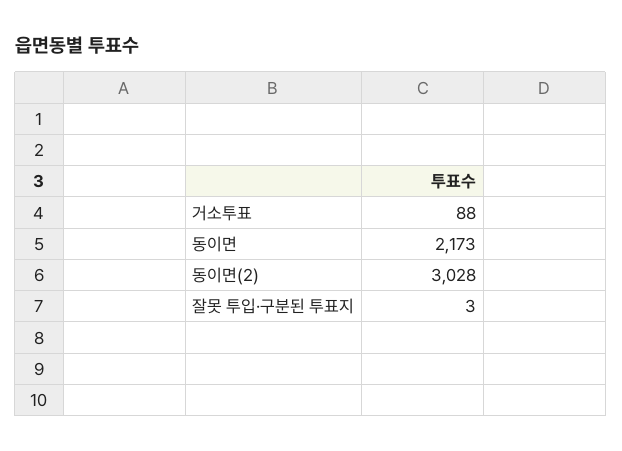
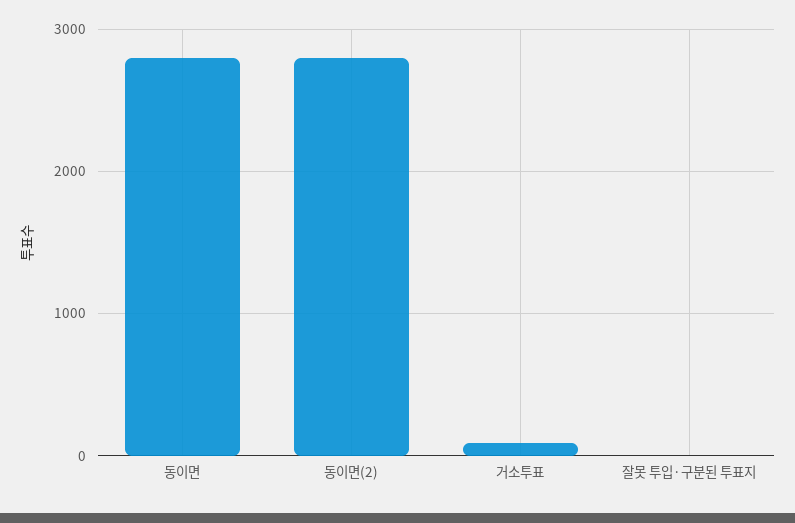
동이면: 2173 -> 2800
동이면(2): 3028 -> 2800

